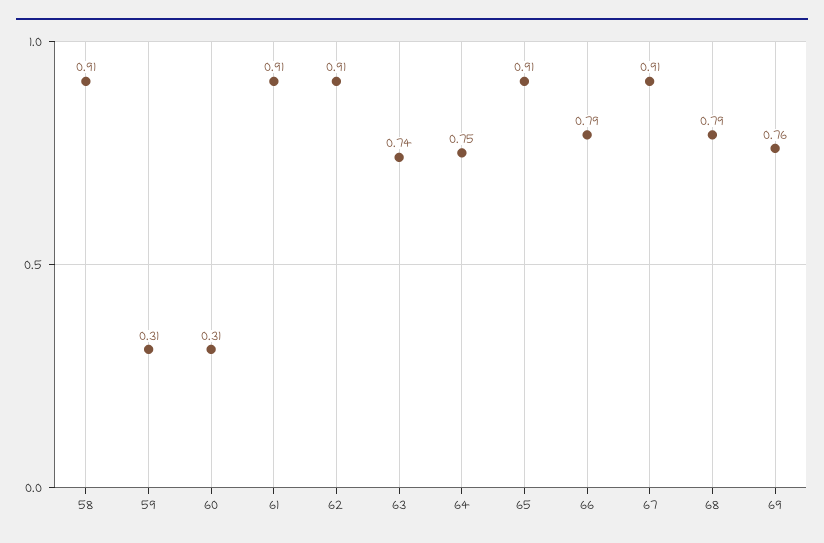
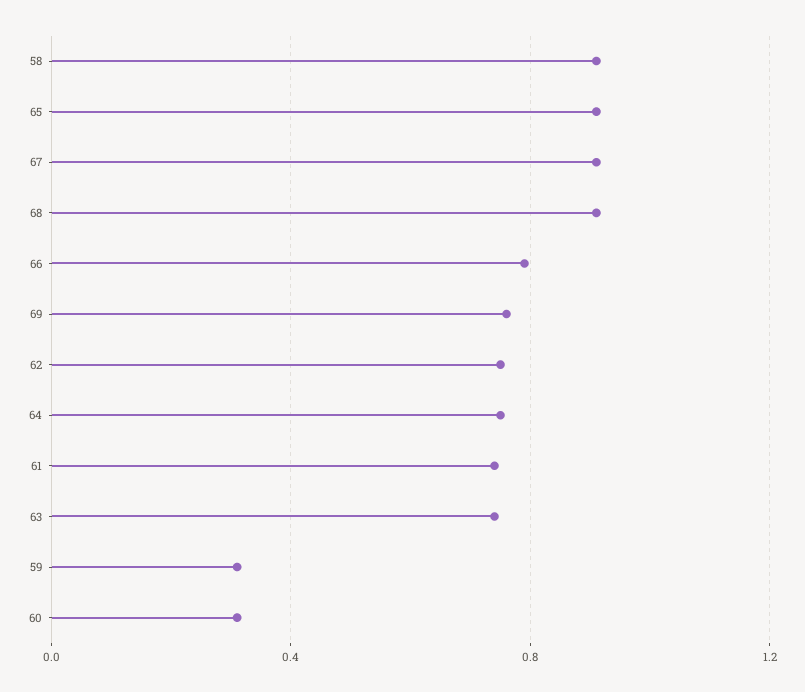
61: 0.91 -> 0.75
62: 0.91 -> 0.75
68: 0.79 -> 0.9

